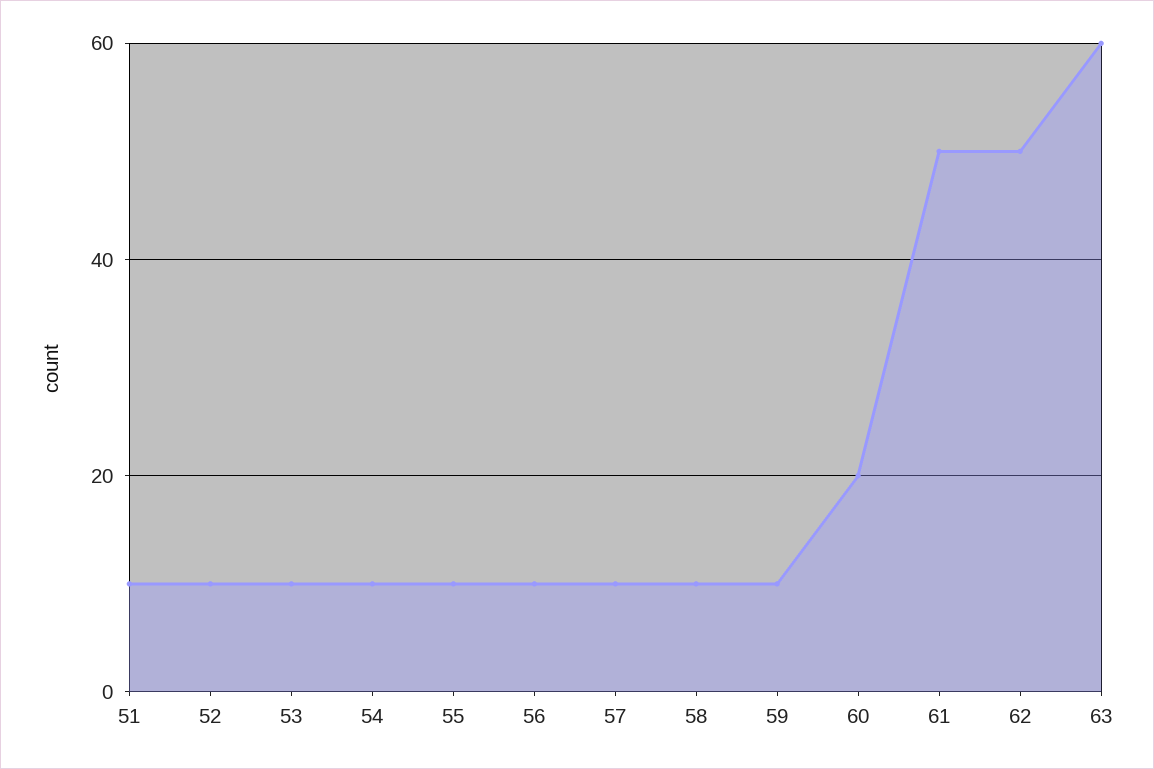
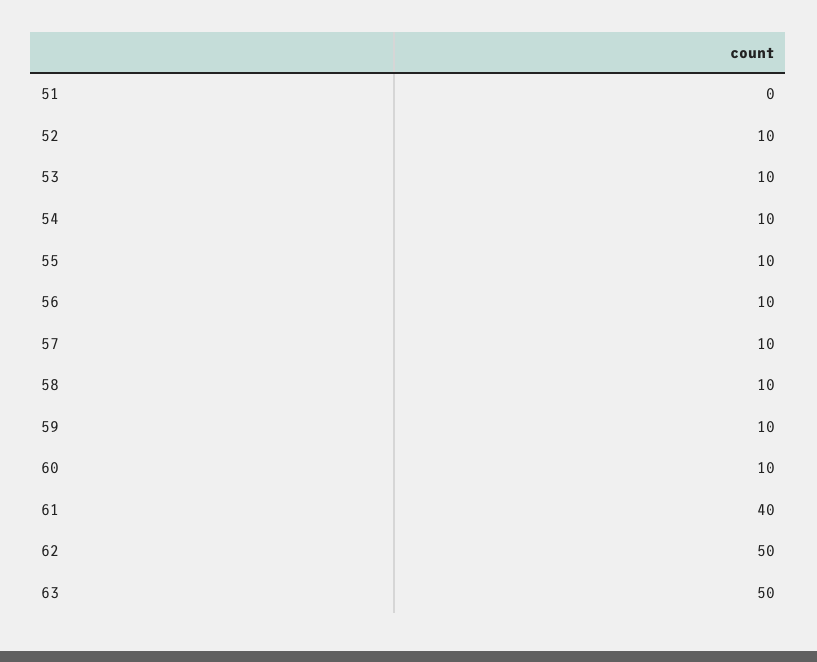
51: 10 -> 0
60: 20 -> 10
61: 50 -> 40
63: 60 -> 50

